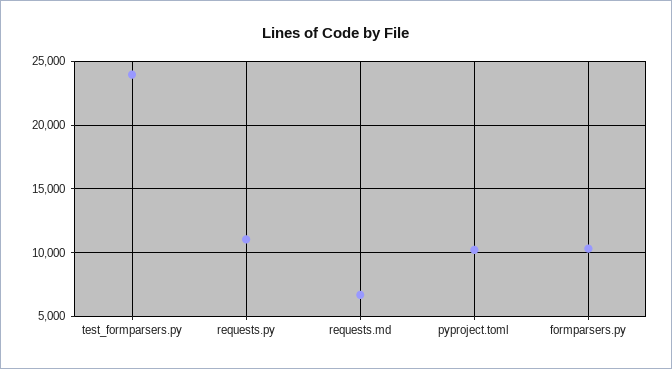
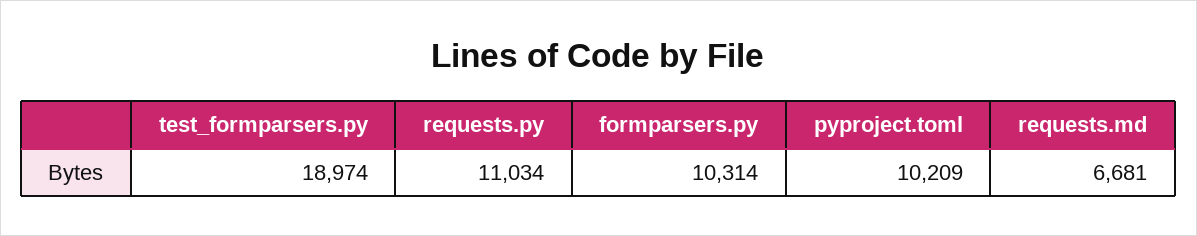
test_formparsers.py: 24000 -> 18974

